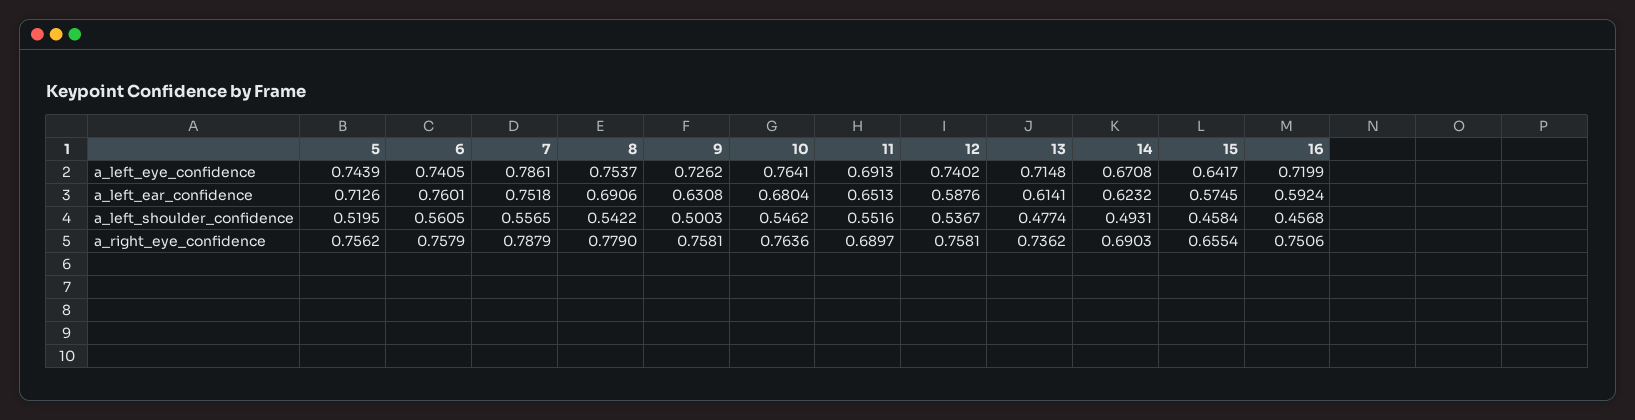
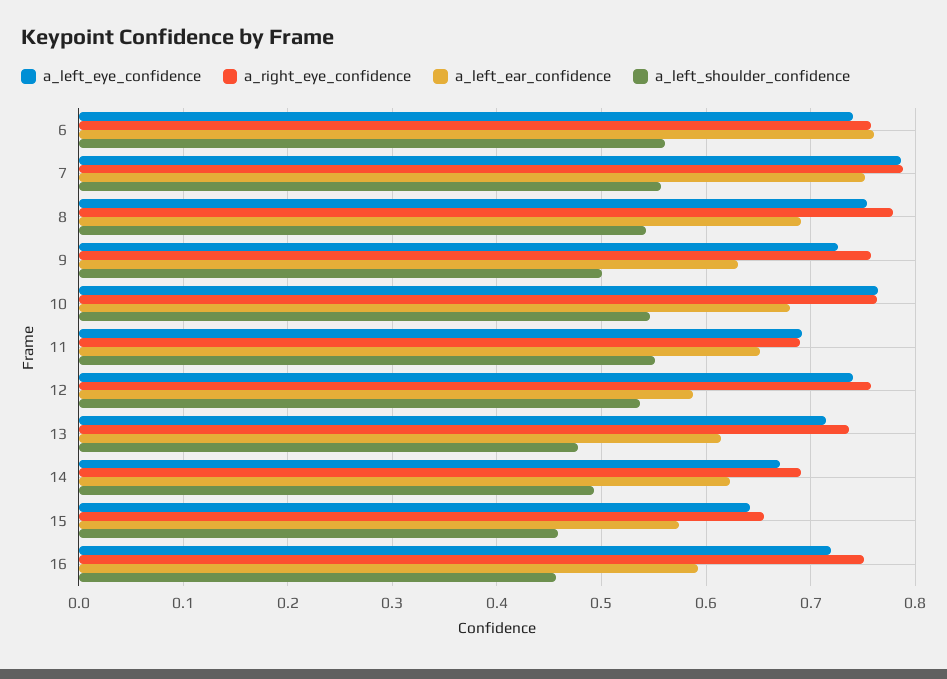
a_left_eye_confidence, 5: 0.7439 -> none
a_left_ear_confidence, 5: 0.7126 -> none
a_left_shoulder_confidence, 5: 0.5195 -> none
a_right_eye_confidence, 5: 0.7562 -> none

